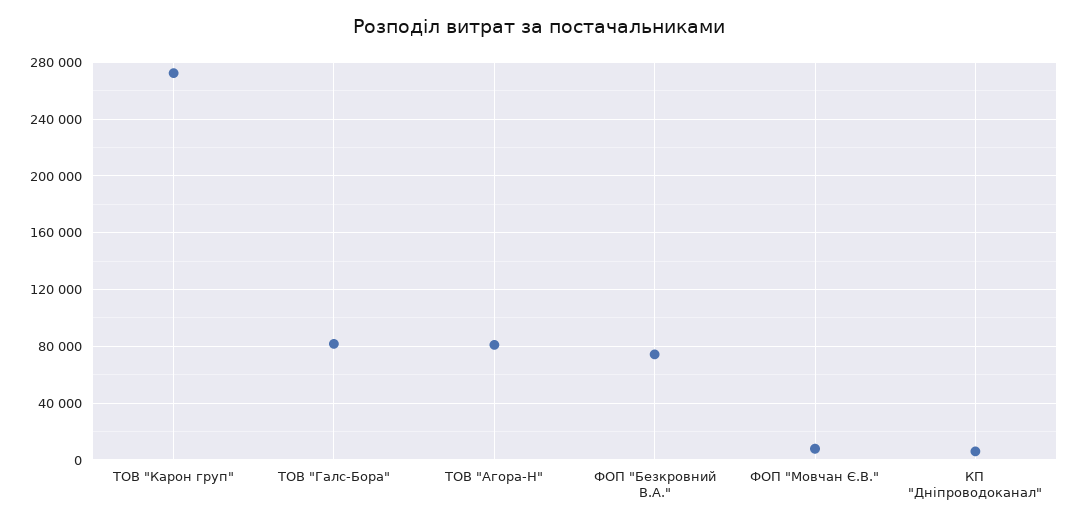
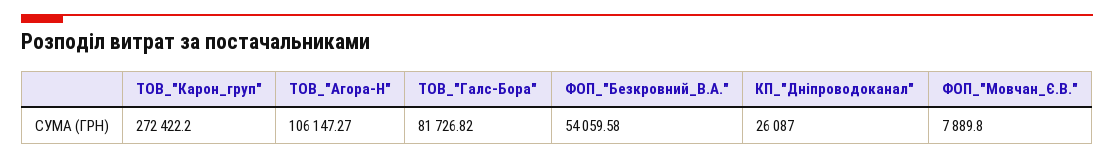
ТОВ "Агора-Н": 80000 -> 106147.27
ФОП "Безкровний В.А.": 75000 -> 54059.58
КП "Дніпроводоканал": 5000 -> 26087

